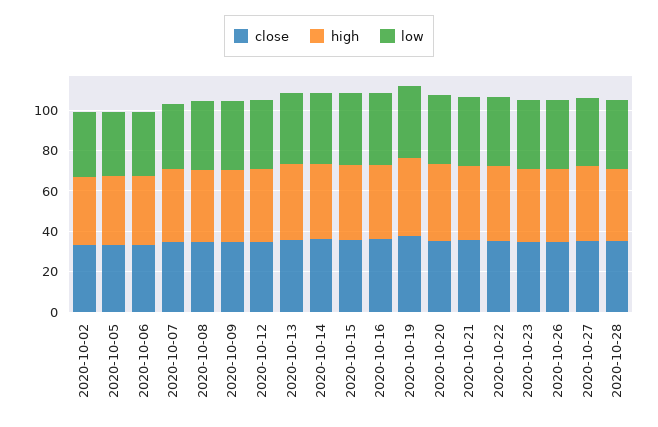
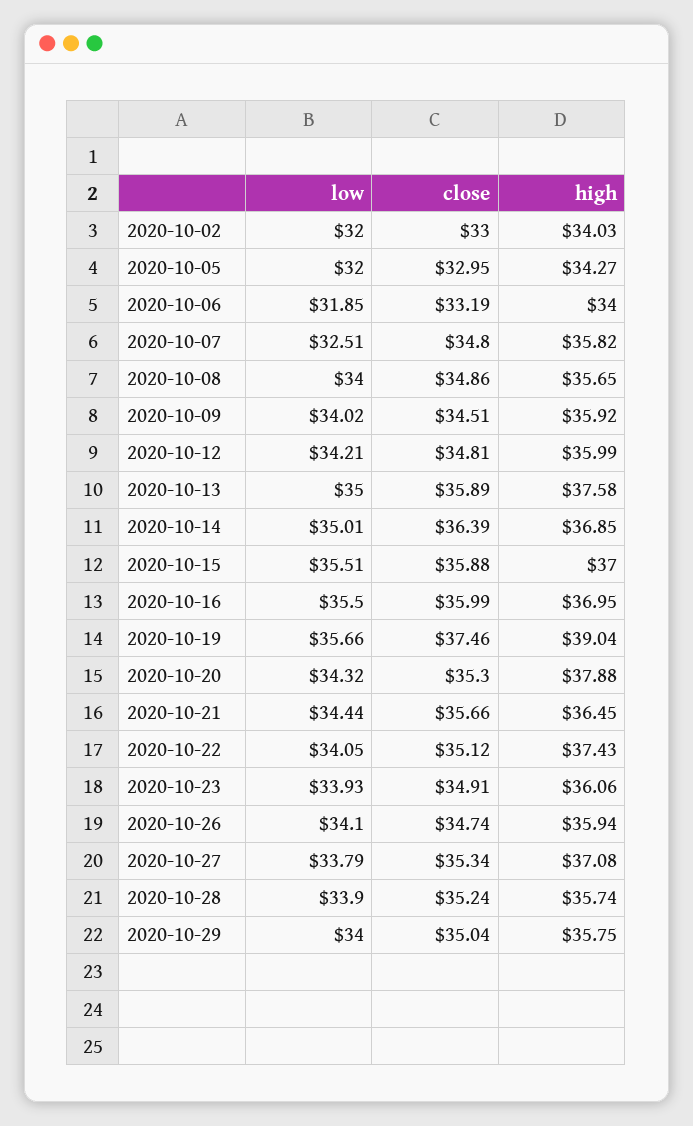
low, 2020-10-29: none -> 34
close, 2020-10-29: none -> 35.04
high, 2020-10-29: none -> 35.75

